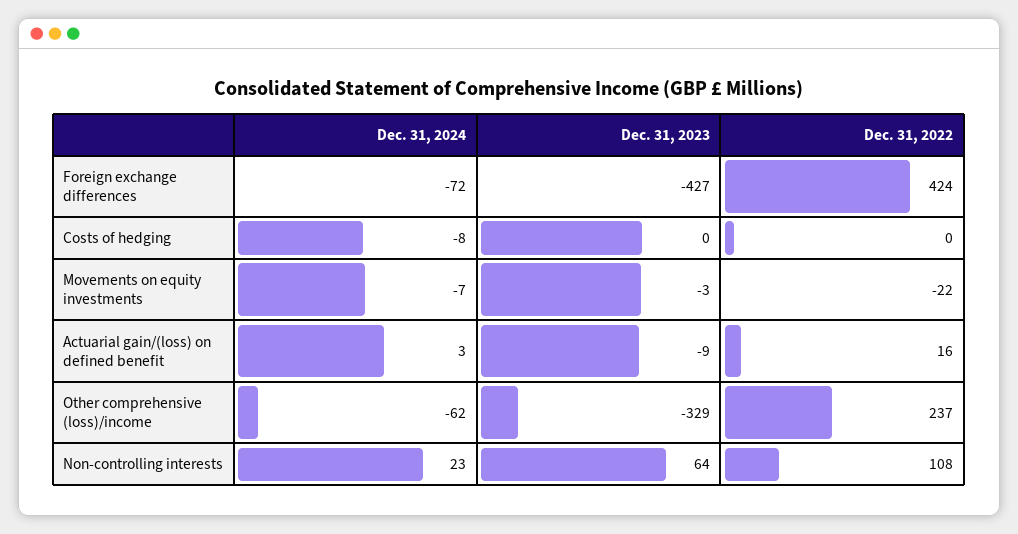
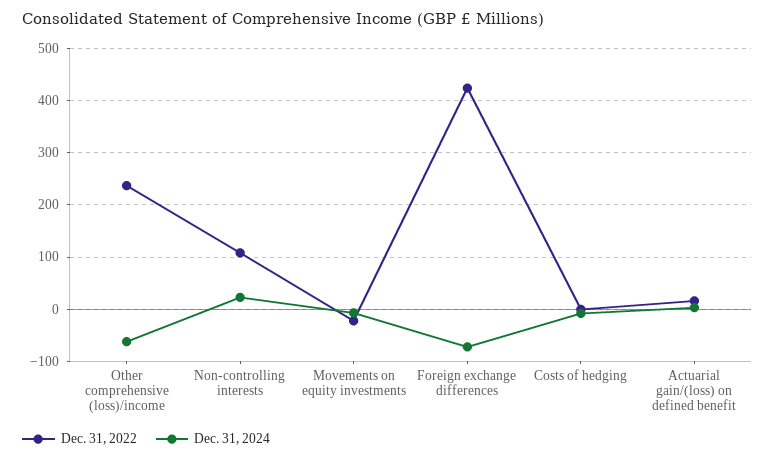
Dec. 31, 2023, Foreign exchange differences: -427 -> none
Dec. 31, 2023, Costs of hedging: 0 -> none
Dec. 31, 2023, Movements on equity investments: -3 -> none
Dec. 31, 2023, Actuarial gain/(loss) on defined benefit: -9 -> none
Dec. 31, 2023, Other comprehensive (loss)/income: -329 -> none
Dec. 31, 2023, Non-controlling interests: 64 -> none

